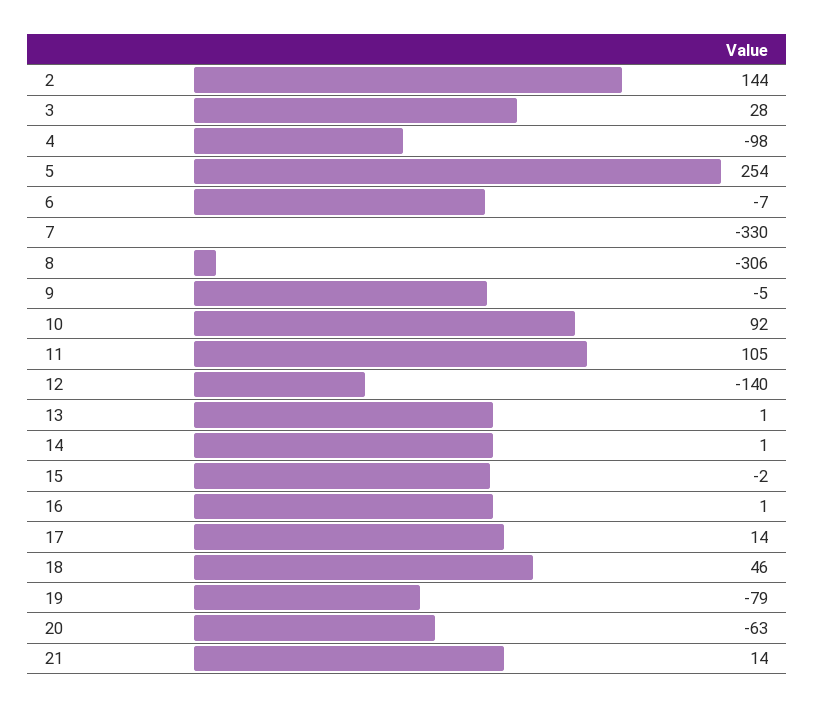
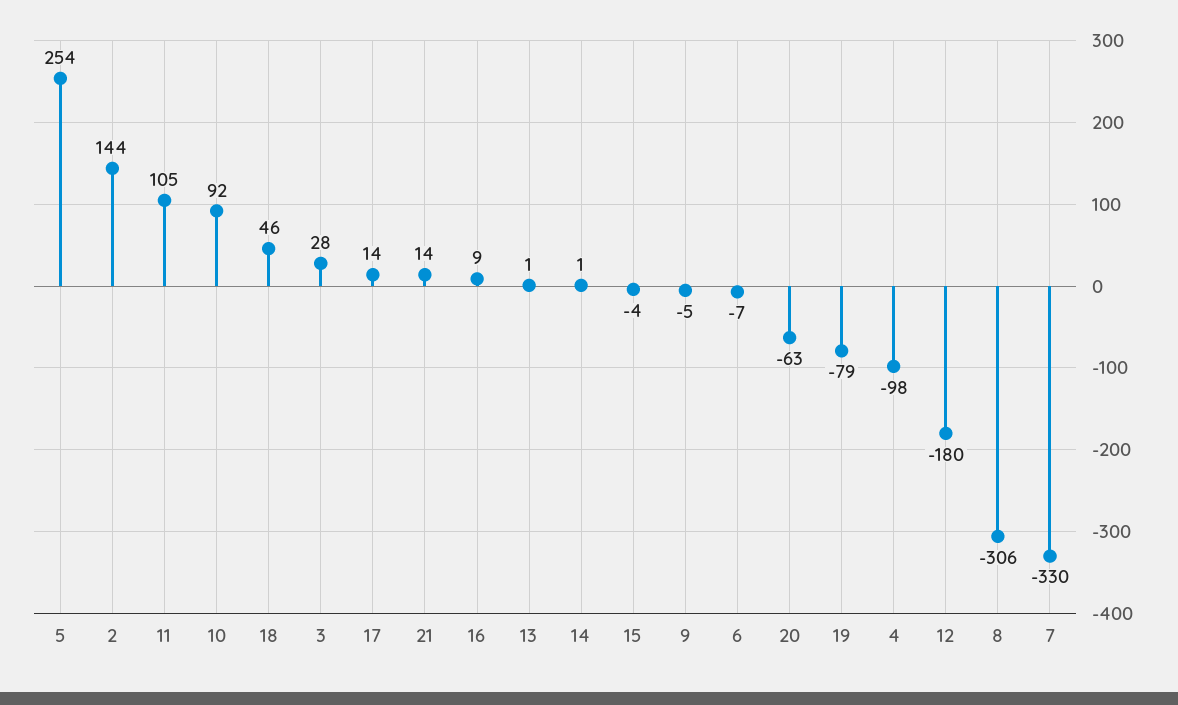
12: -140 -> -180
15: -2 -> -4
16: 1 -> 9

